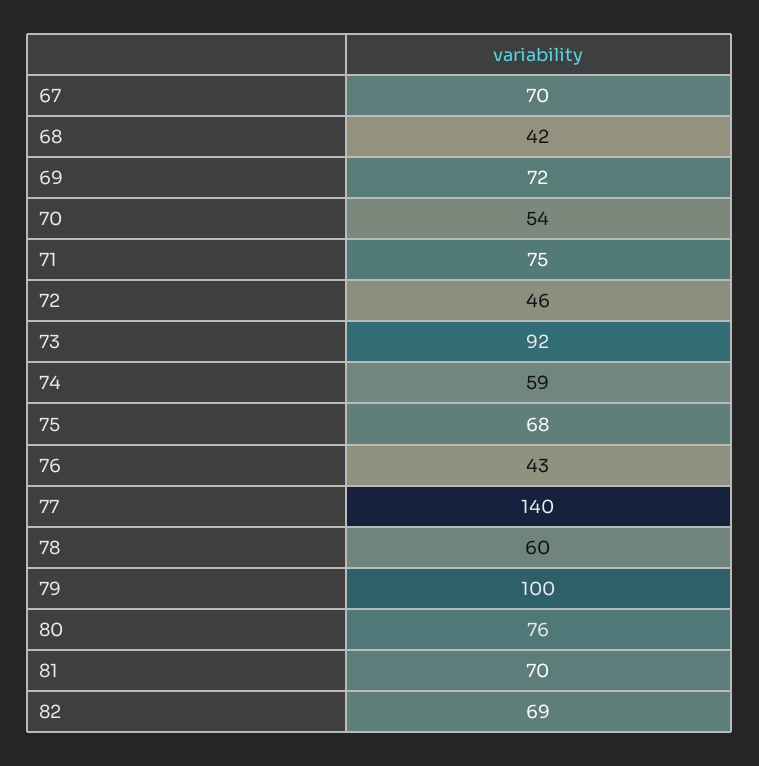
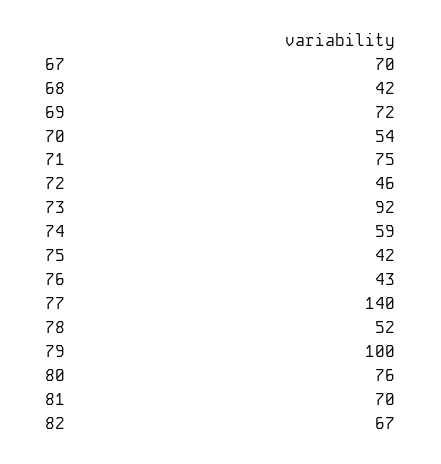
75: 68 -> 42
78: 60 -> 52
82: 69 -> 67

